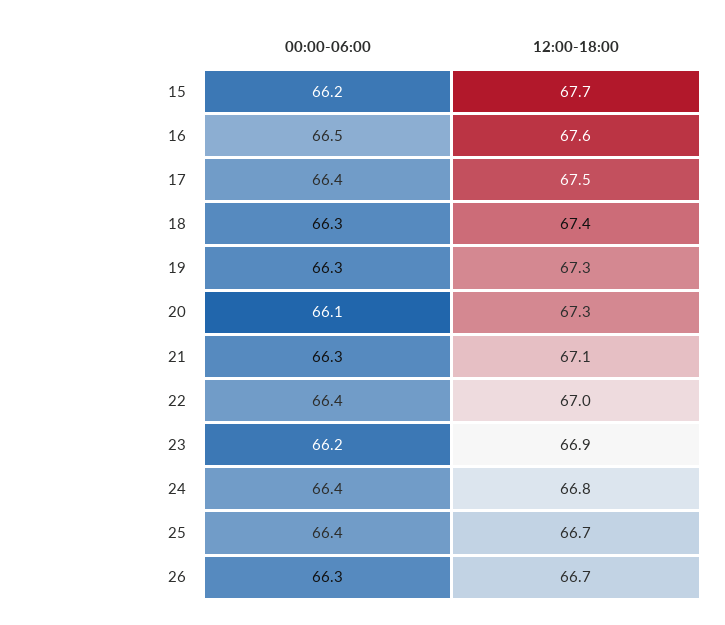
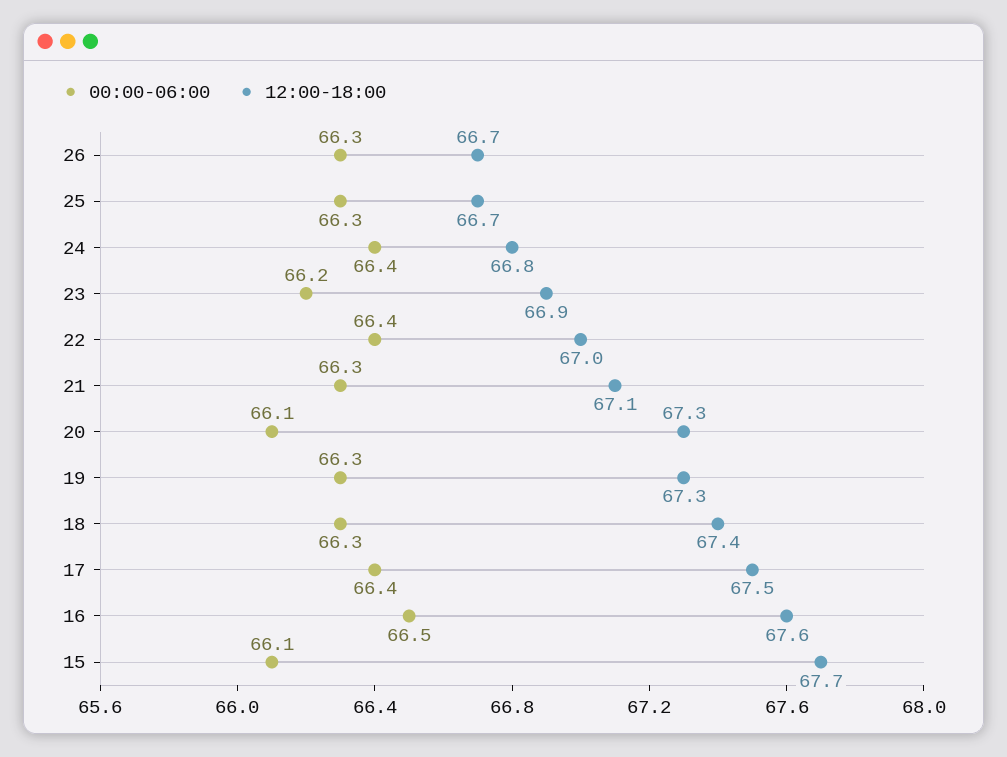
00:00-06:00, 15: 66.2 -> 66.1
00:00-06:00, 25: 66.4 -> 66.3

